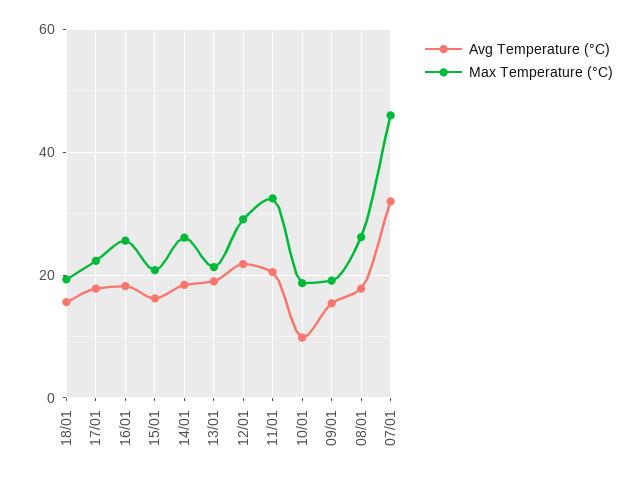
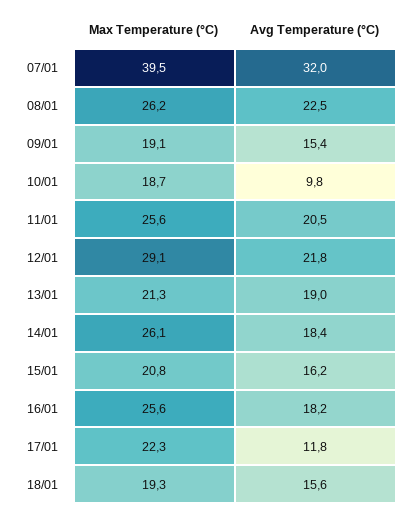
Avg Temperature (°C), 17/01: 18 -> 11.8
Max Temperature (°C), 11/01: 32 -> 25.6
Avg Temperature (°C), 08/01: 18 -> 22.5
Max Temperature (°C), 07/01: 46 -> 39.5

